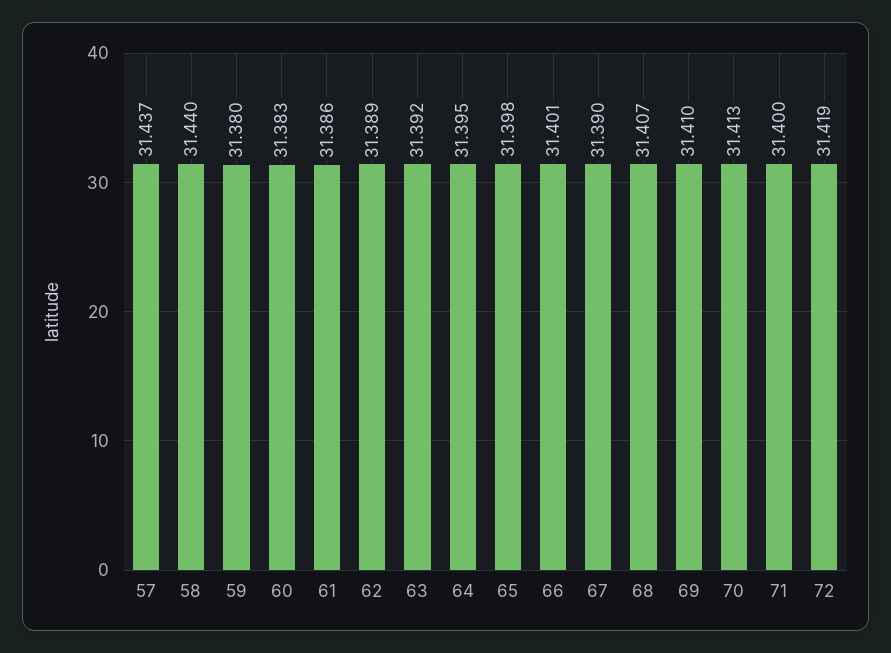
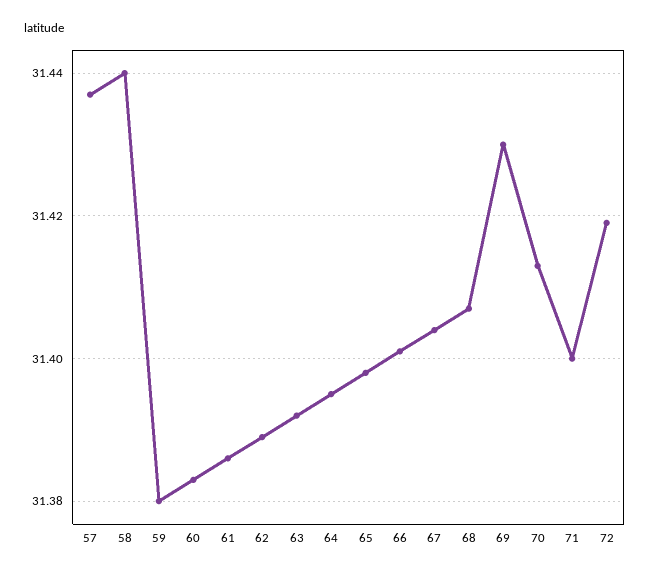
67: 31.39 -> 31.405
69: 31.41 -> 31.43

